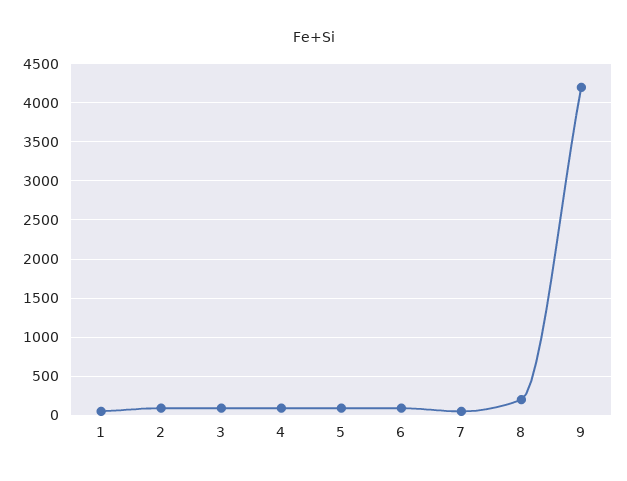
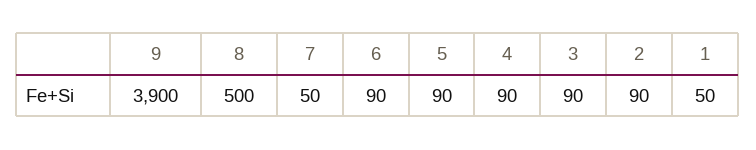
8: 200 -> 500
9: 4200 -> 3900

